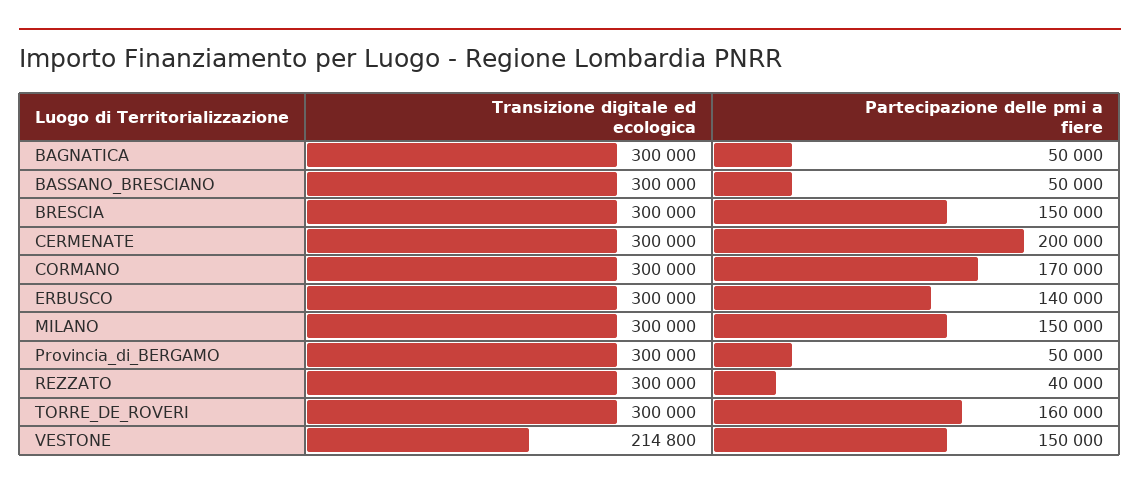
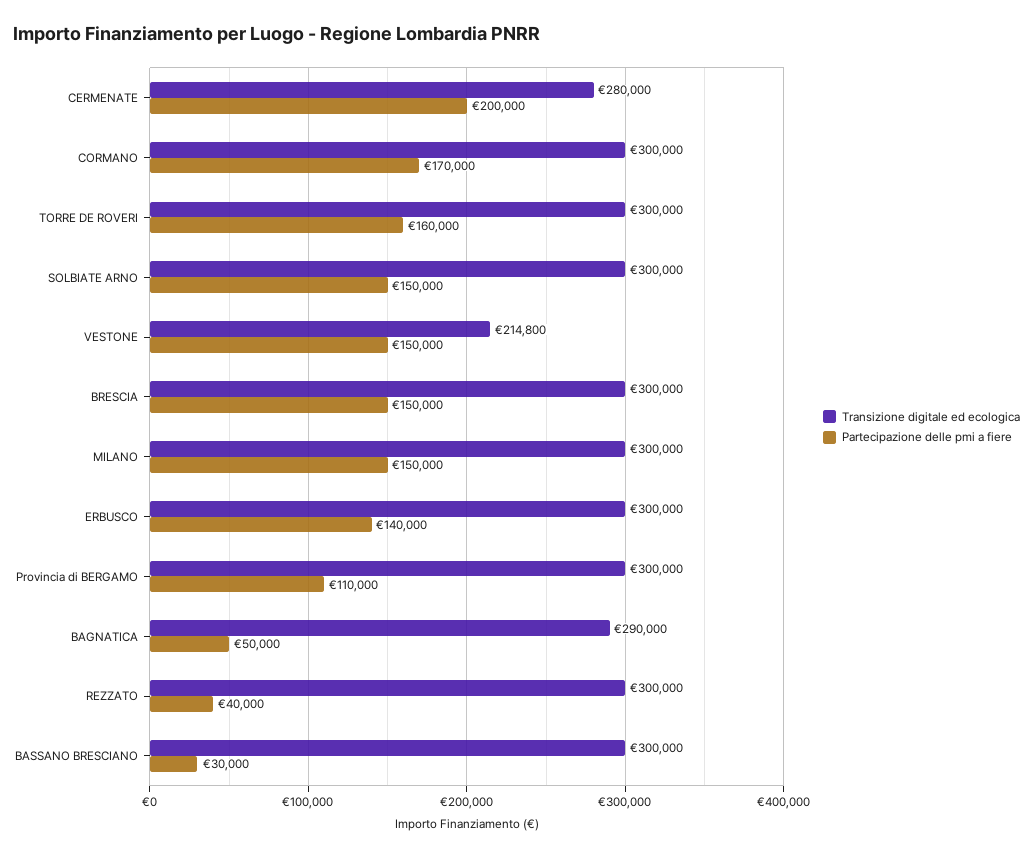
Transizione digitale ed ecologica, BAGNATICA: 300000 -> 290000
Partecipazione delle pmi a fiere, BASSANO_BRESCIANO: 50000 -> 30000
Transizione digitale ed ecologica, CERMENATE: 300000 -> 280000
Partecipazione delle pmi a fiere, Provincia_di_BERGAMO: 50000 -> 110000
Transizione digitale ed ecologica, SOLBIATE ARNO: none -> 300000
Partecipazione delle pmi a fiere, SOLBIATE ARNO: none -> 150000

